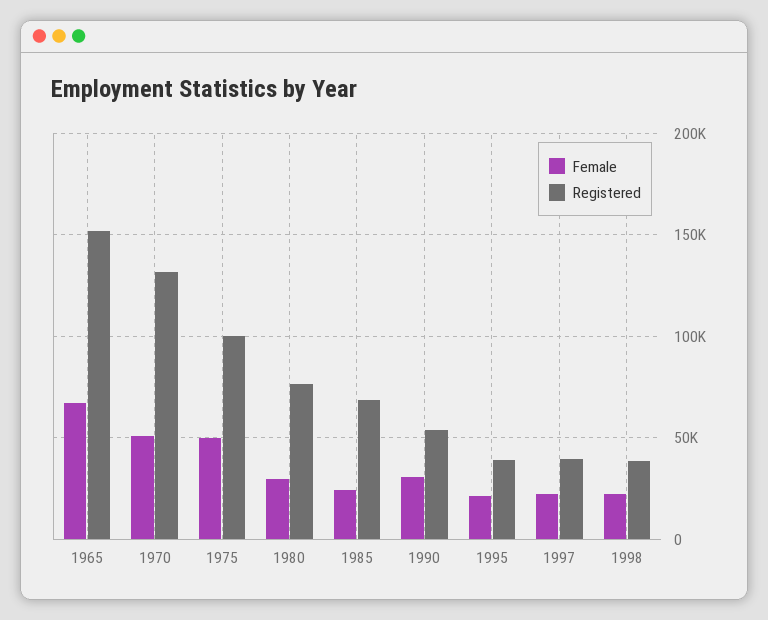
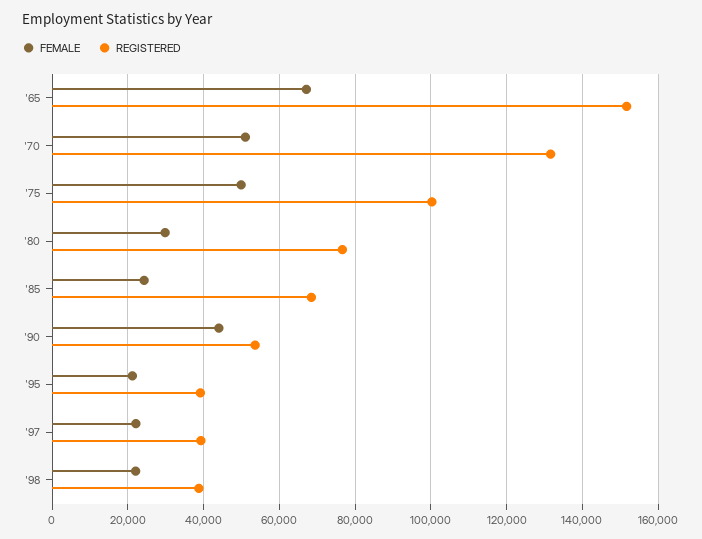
Female, 1990: 30000 -> 44000

